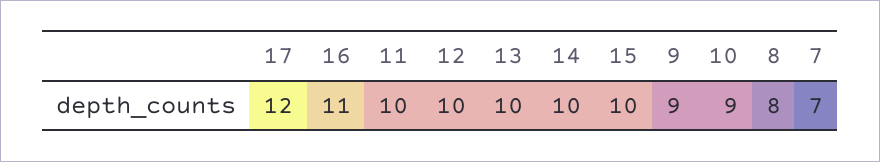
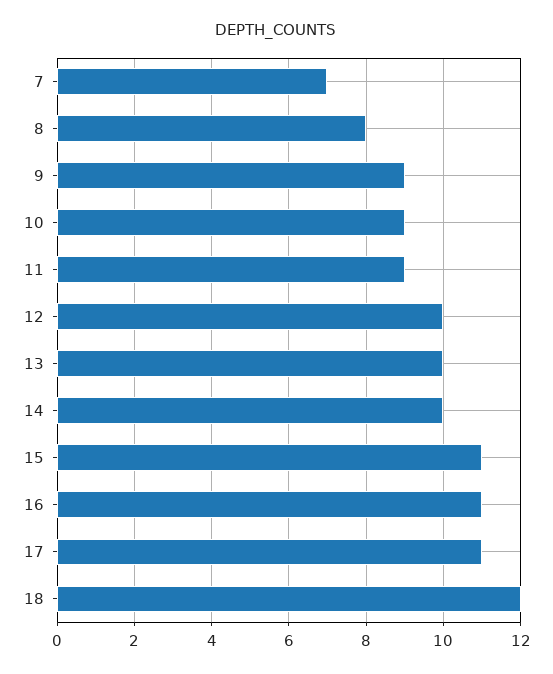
17: 12 -> 11
11: 10 -> 9
15: 10 -> 11
18: none -> 12

